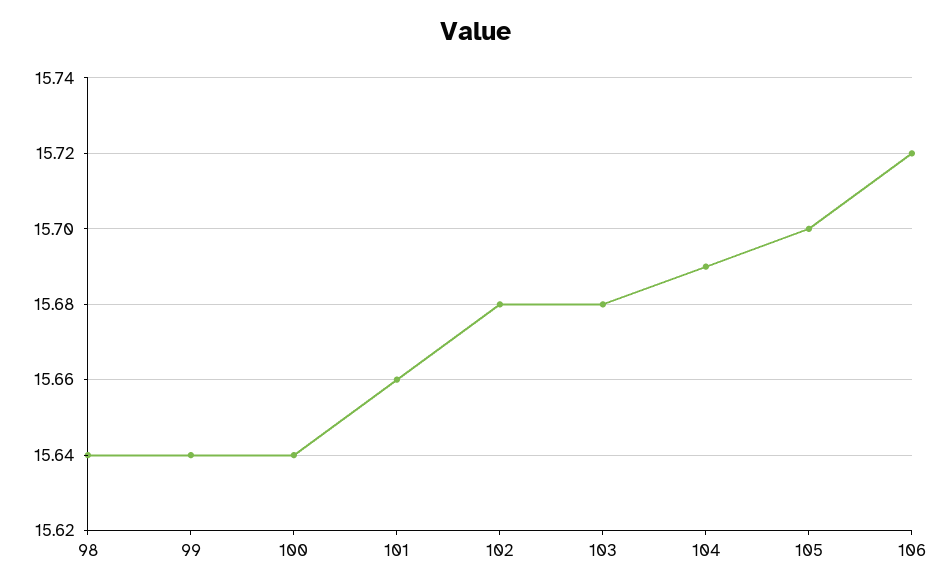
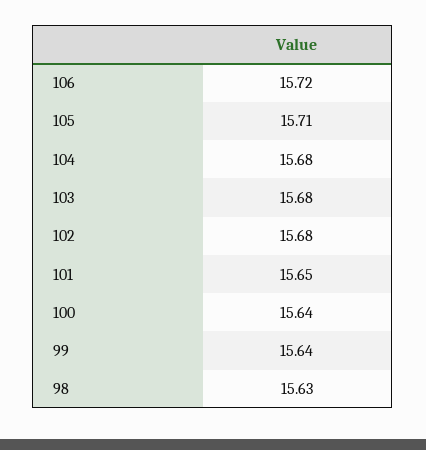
98: 15.64 -> 15.63
101: 15.66 -> 15.65
104: 15.69 -> 15.68
105: 15.7 -> 15.71

